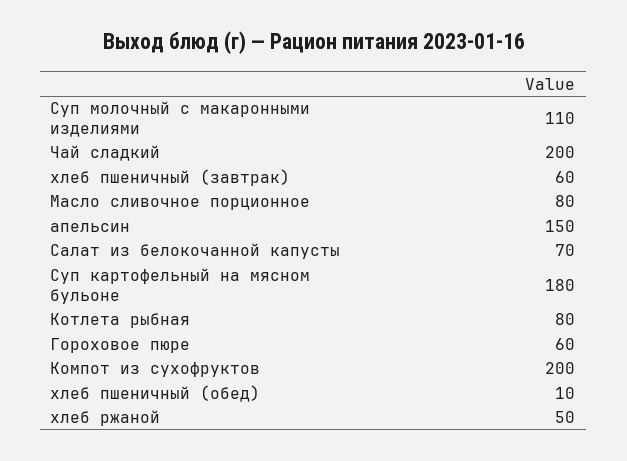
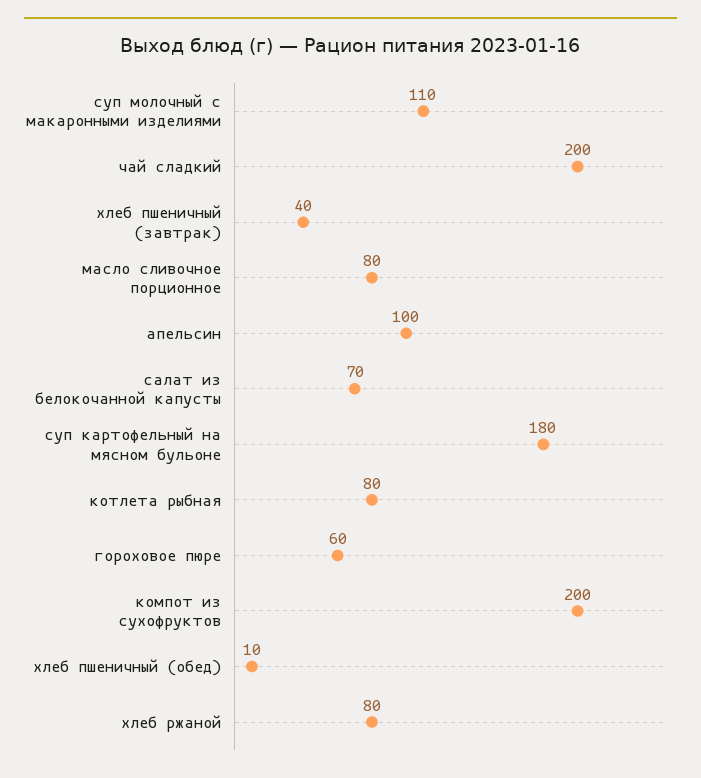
хлеб пшеничный (завтрак): 60 -> 40
апельсин: 150 -> 100
хлеб ржаной: 50 -> 80

